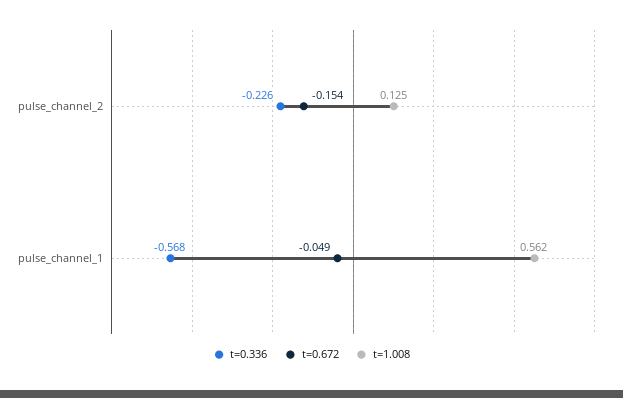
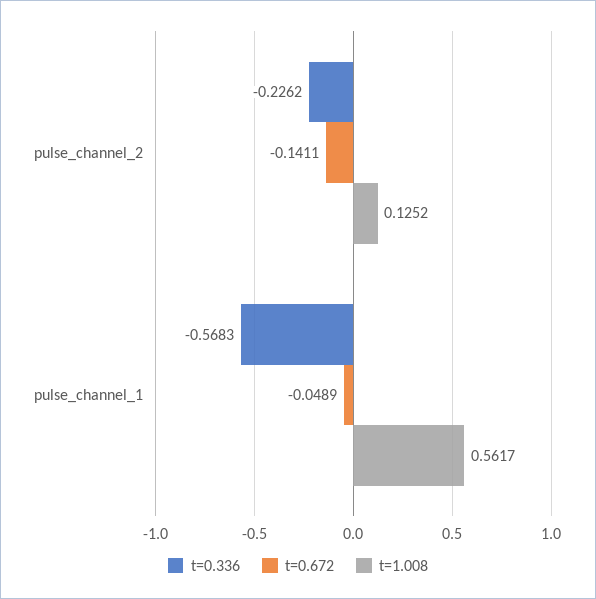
t=0.672, pulse_channel_2: -0.154 -> -0.1411

